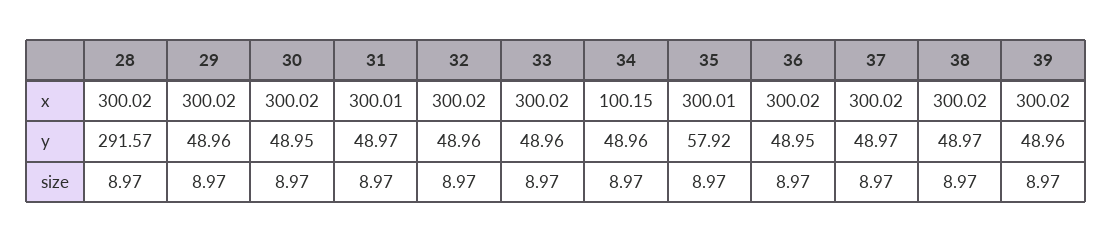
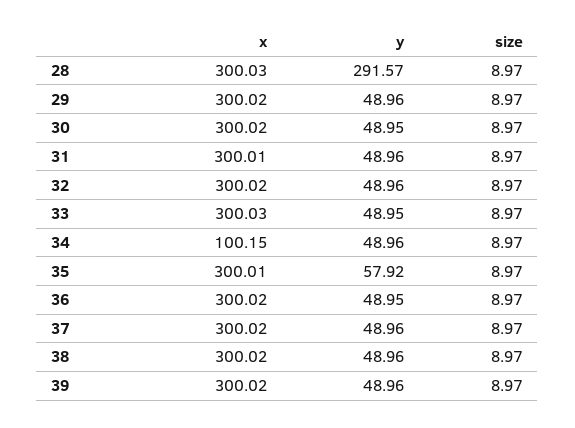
28, x: 300.02 -> 300.03
33, x: 300.02 -> 300.03
31, y: 48.97 -> 48.96
33, y: 48.96 -> 48.95
37, y: 48.97 -> 48.96
38, y: 48.97 -> 48.96

